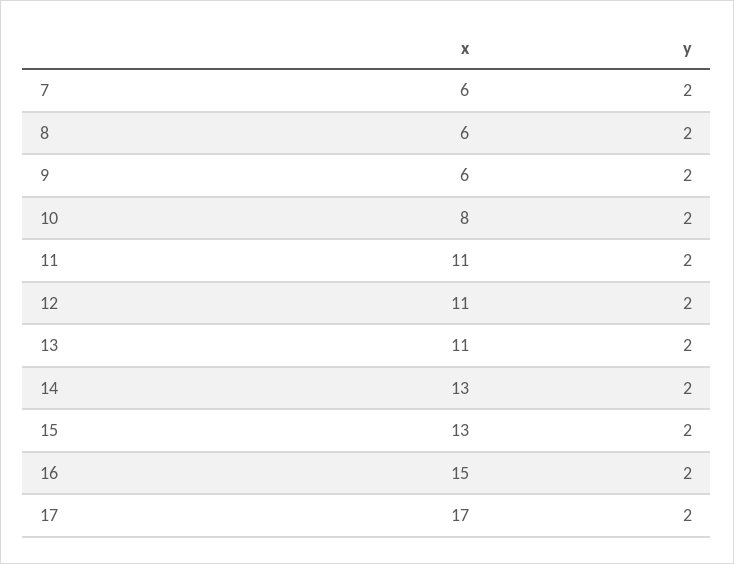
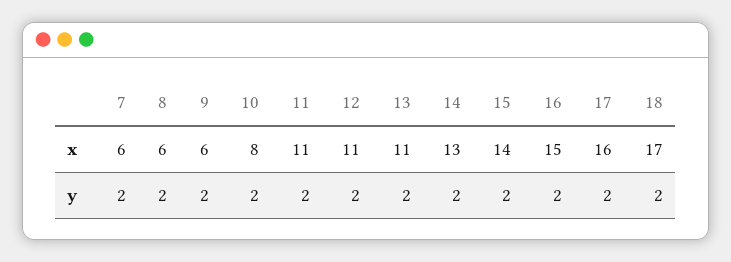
x, 15: 13 -> 14
x, 17: 17 -> 16
x, 18: none -> 17
y, 18: none -> 2

